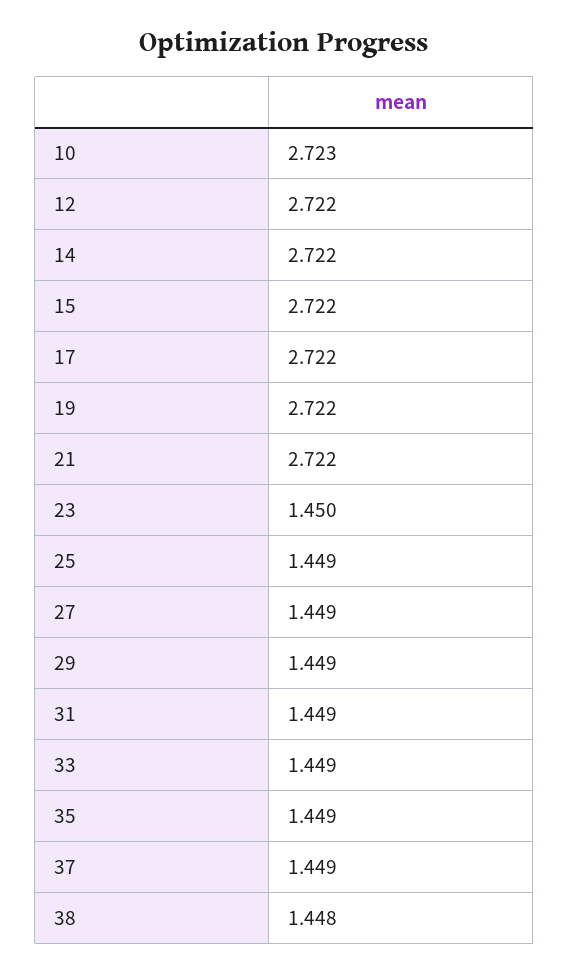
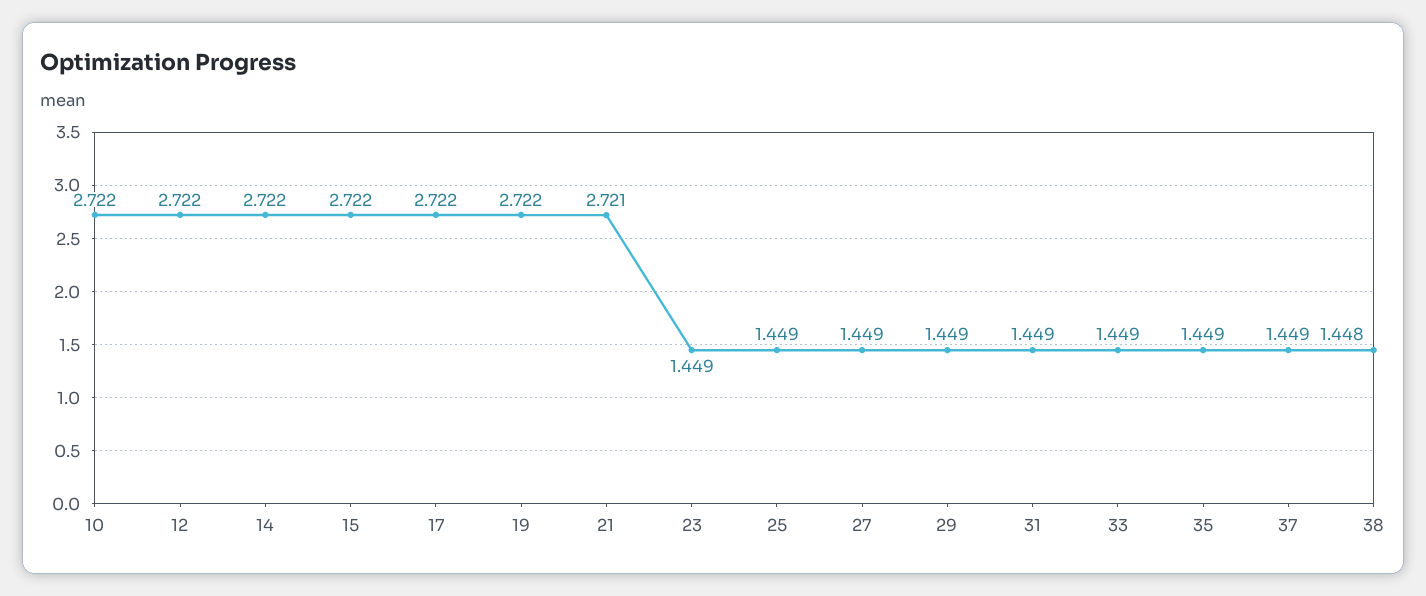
10: 2.723 -> 2.722
21: 2.722 -> 2.721
23: 1.45 -> 1.449

